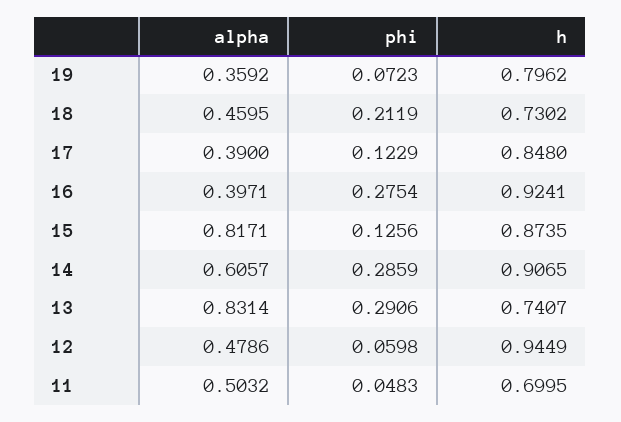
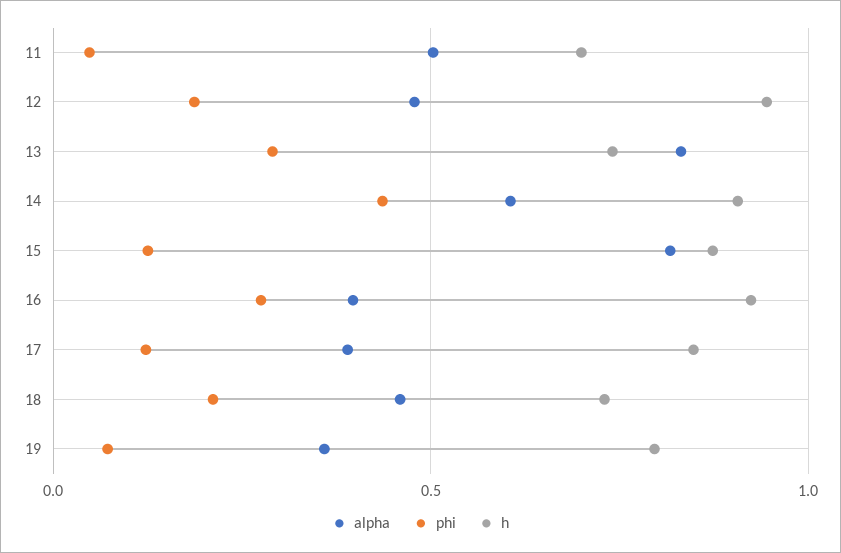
phi, 14: 0.2859 -> 0.45
phi, 12: 0.0598 -> 0.2

